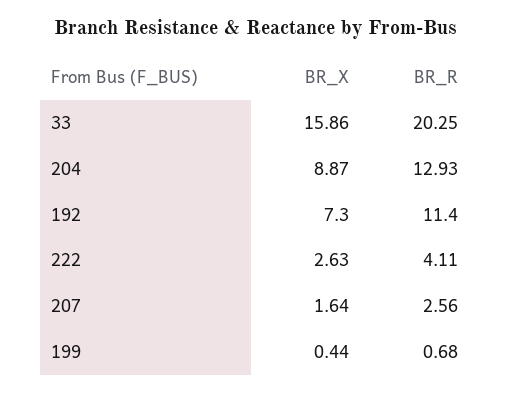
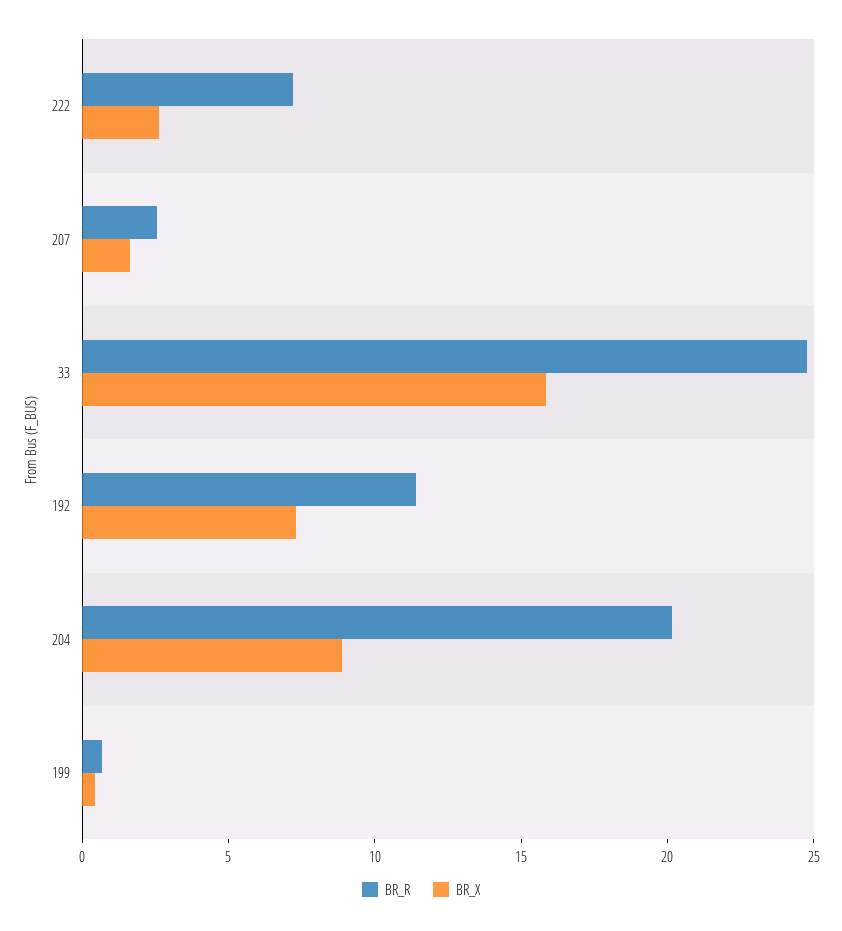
BR_R, 33: 20.25 -> 25
BR_R, 204: 12.93 -> 20
BR_R, 222: 4.11 -> 7

